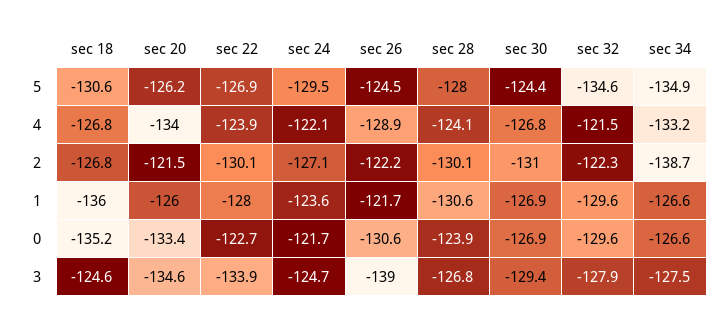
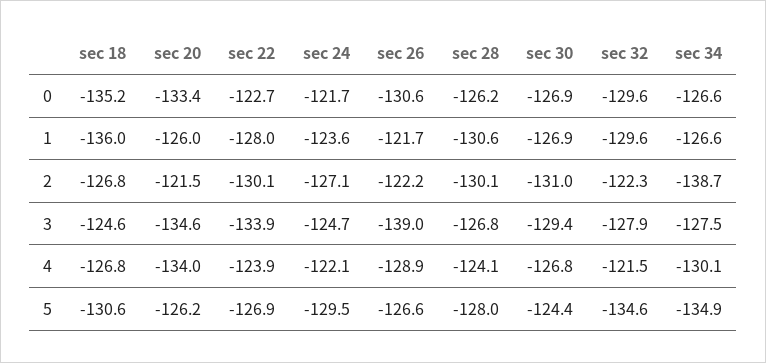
sec 26, 5: -124.5 -> -126.6
sec 34, 4: -133.2 -> -130.1
sec 28, 0: -123.9 -> -126.2

